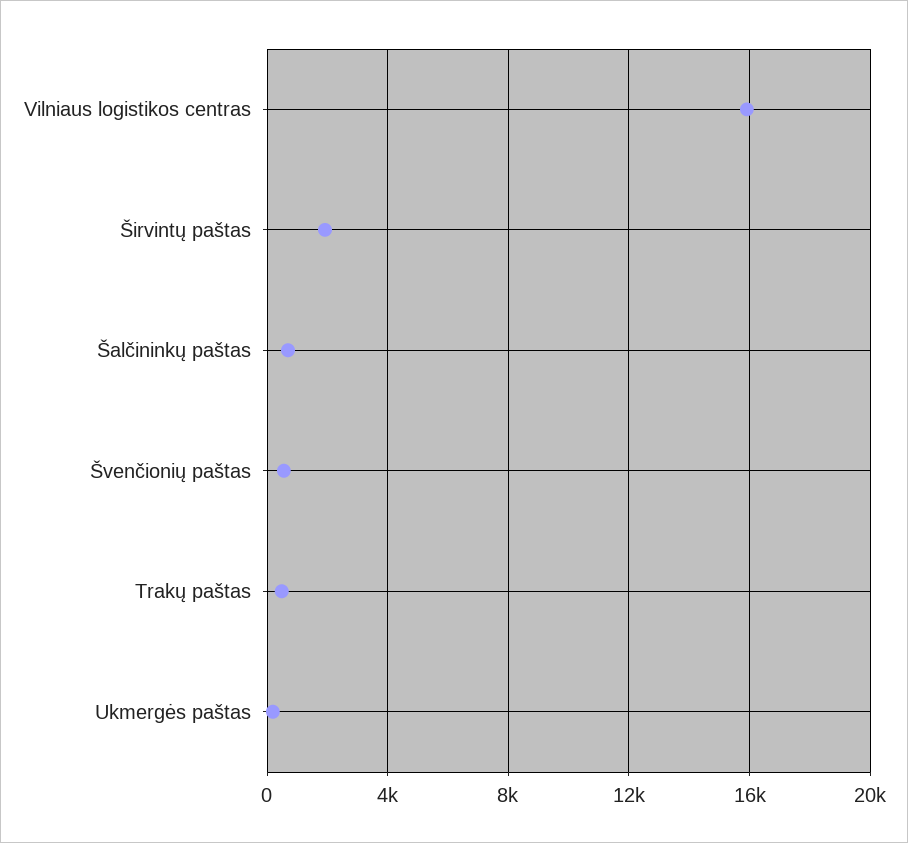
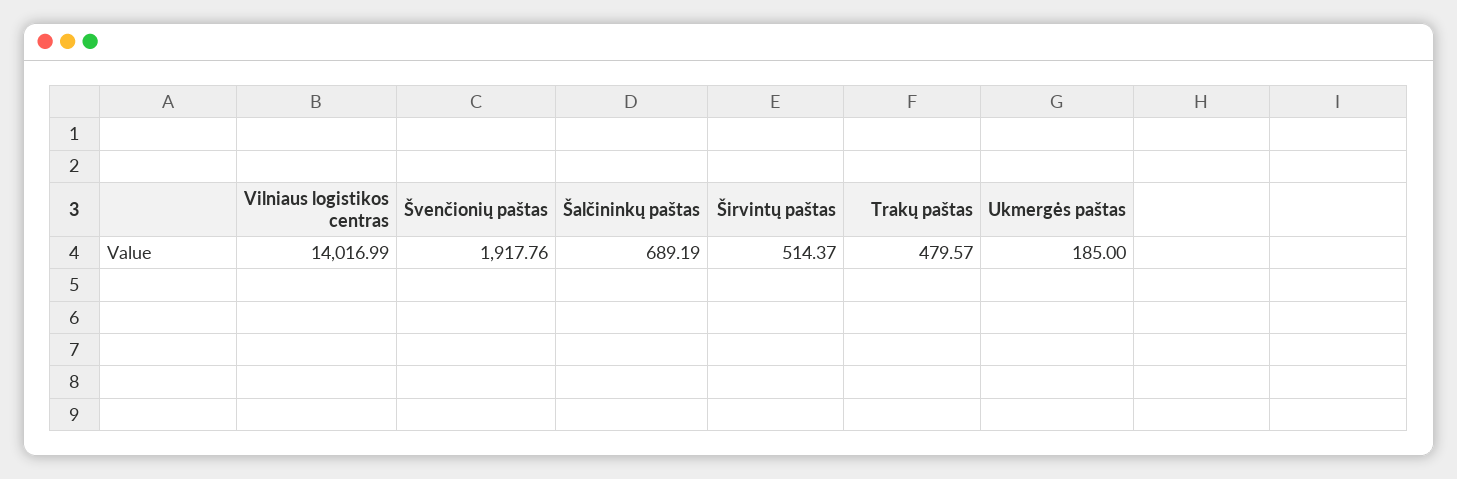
Vilniaus logistikos centras: 16000 -> 14016.99
Širvintų paštas: 2000 -> 514.37
Švenčionių paštas: 500 -> 1917.76

